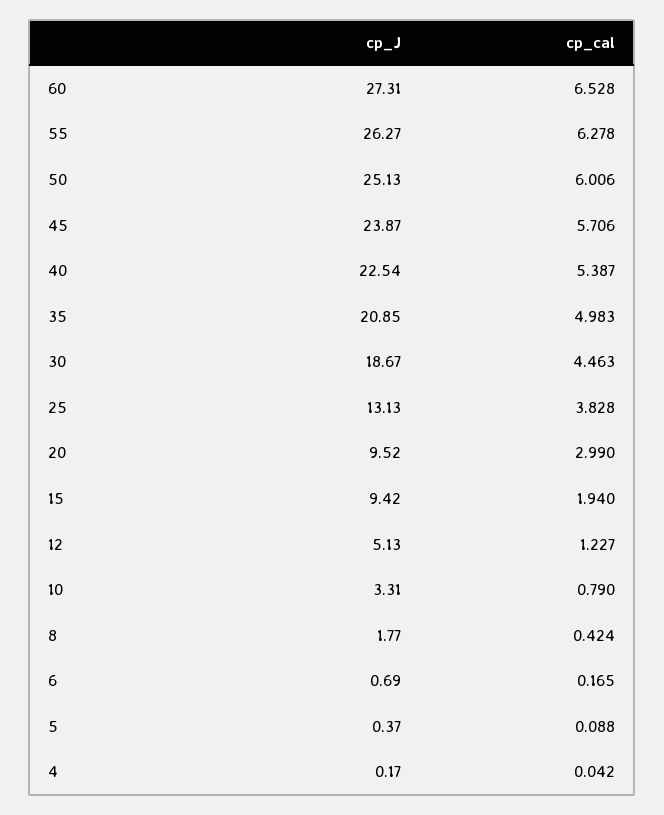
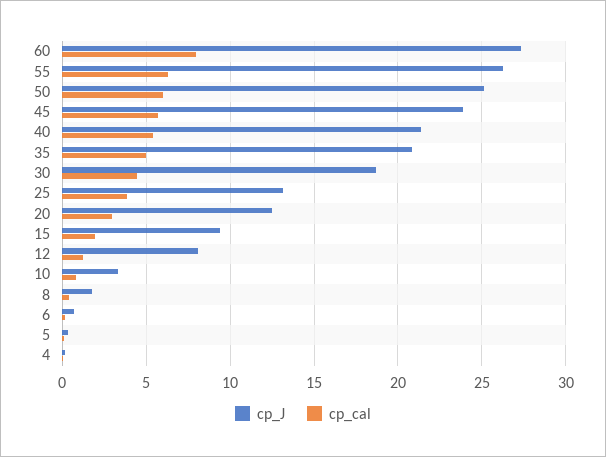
cp_cal, 60: 6.528 -> 8
cp_J, 40: 22.54 -> 21.5
cp_J, 20: 9.52 -> 12.5
cp_J, 12: 5.13 -> 8

